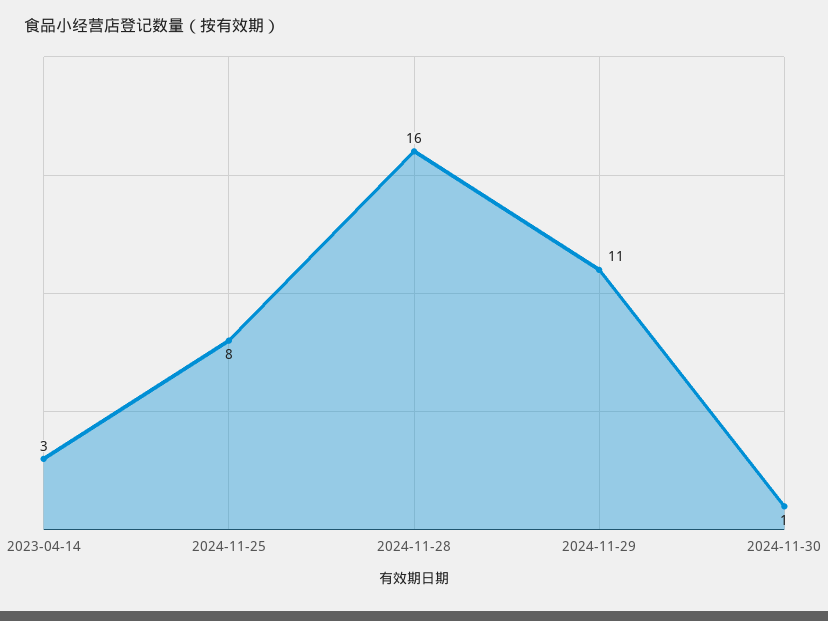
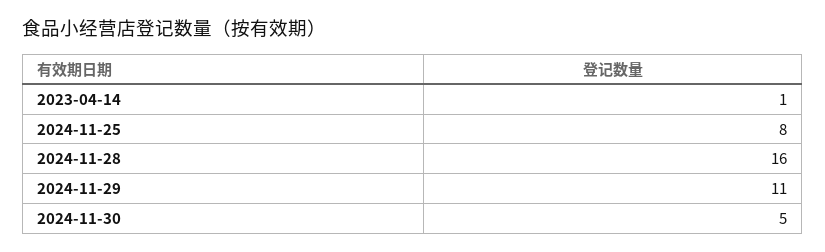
2023-04-14: 3 -> 1
2024-11-30: 1 -> 5

